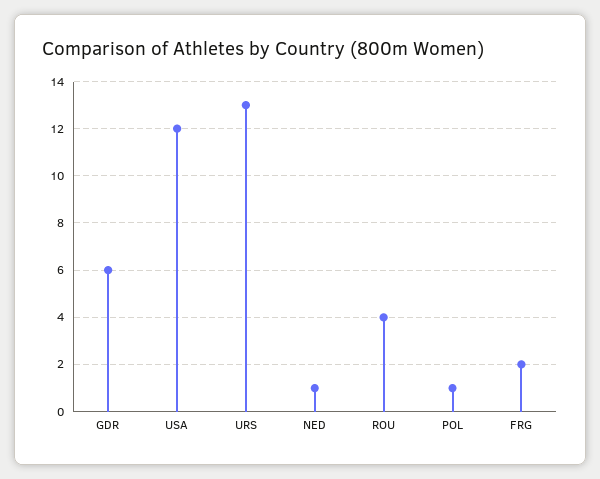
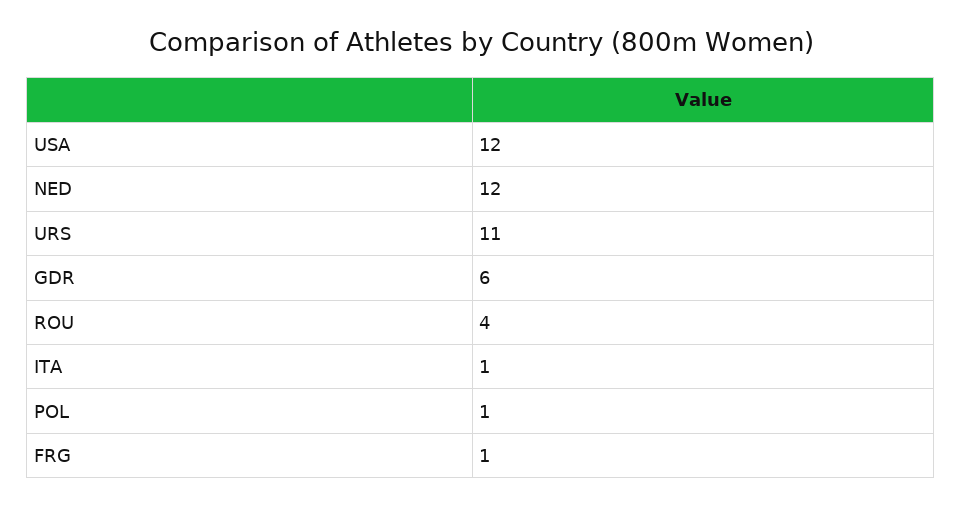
URS: 13 -> 11
NED: 1 -> 12
FRG: 2 -> 1
ITA: none -> 1

